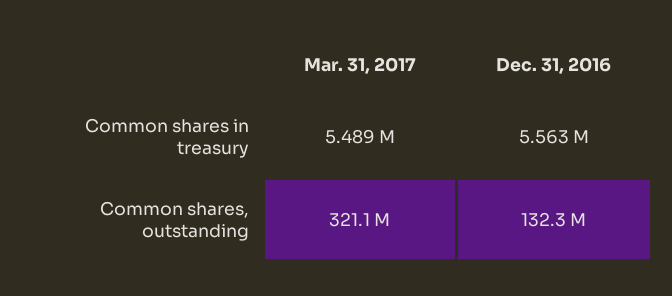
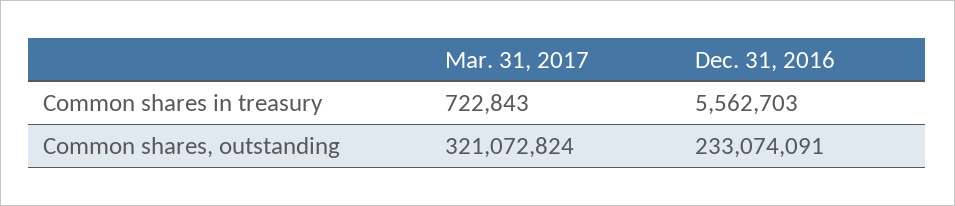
Mar. 31, 2017, Common shares in treasury: 5489000 -> 722843
Dec. 31, 2016, Common shares, outstanding: 132300000 -> 233074091

